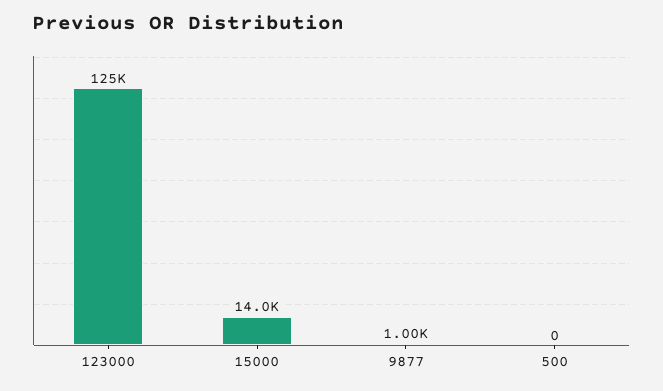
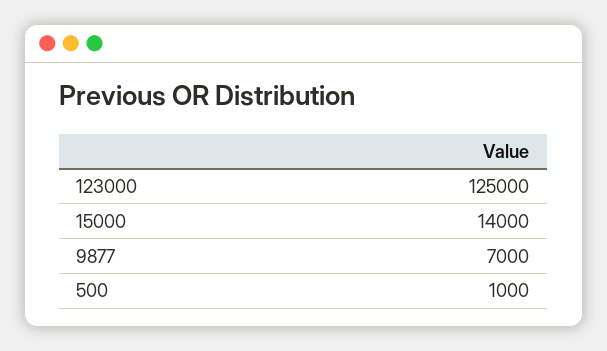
9877: 1000 -> 7000
500: 0 -> 1000

